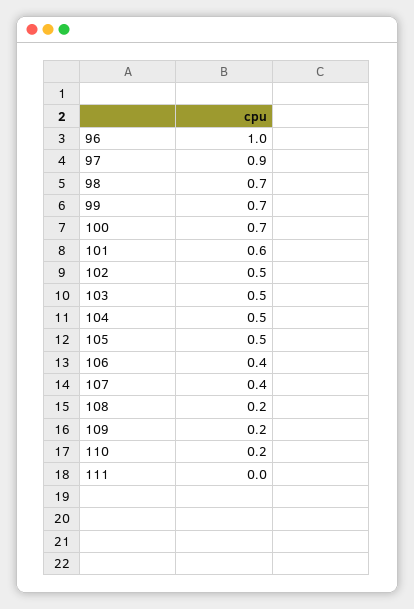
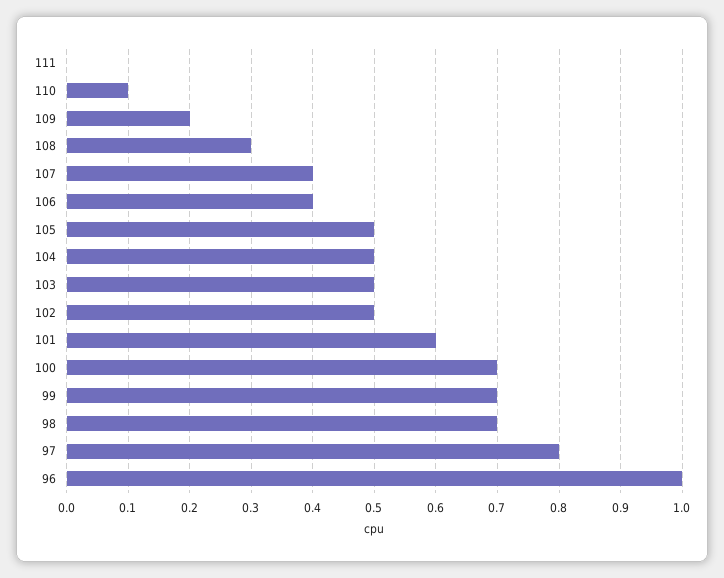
97: 0.9 -> 0.8
108: 0.2 -> 0.3
110: 0.2 -> 0.1

